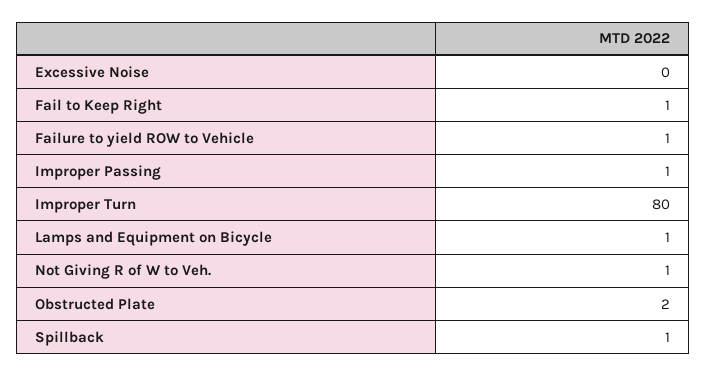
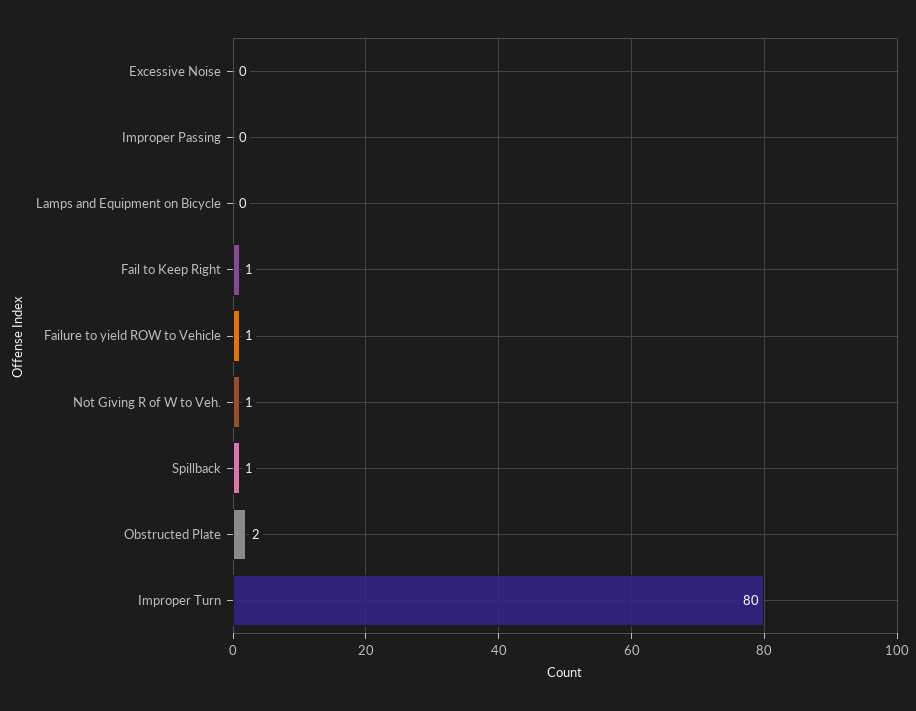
Improper Passing: 1 -> 0
Lamps and Equipment on Bicycle: 1 -> 0

